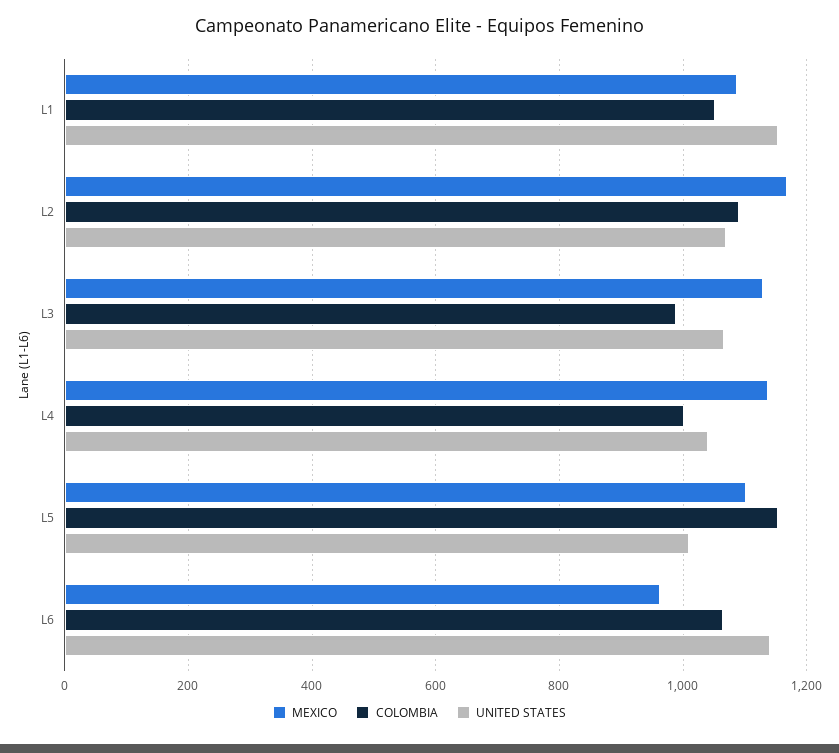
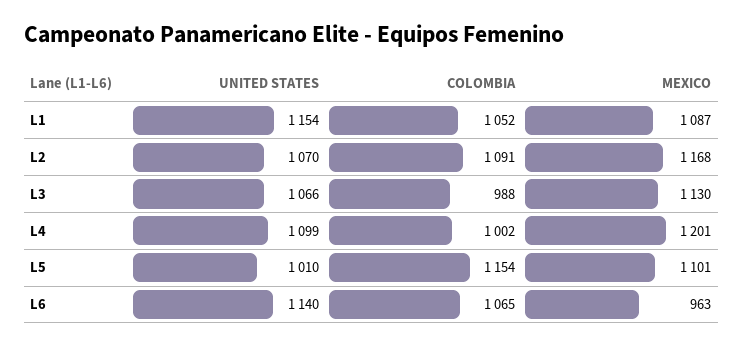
MEXICO, L4: 1140 -> 1201
UNITED STATES, L4: 1040 -> 1099

